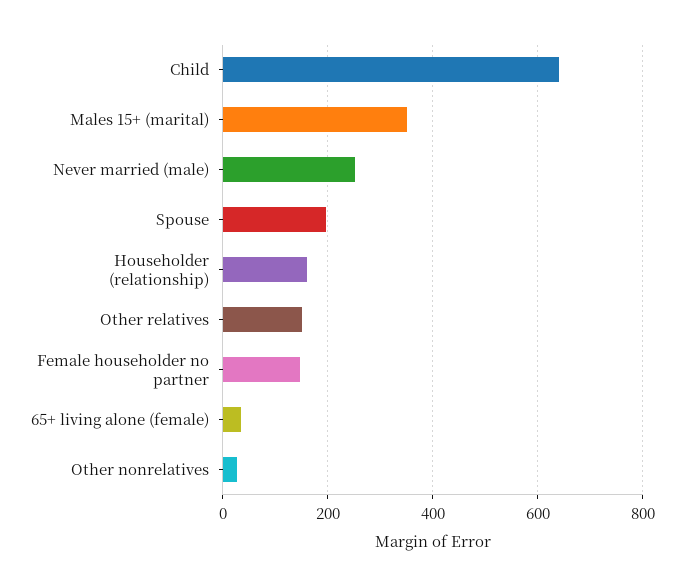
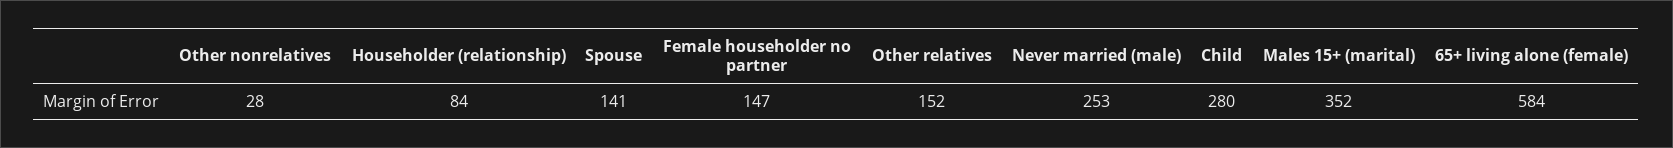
Child: 640 -> 280
Spouse: 200 -> 141
Householder (relationship): 160 -> 84
65+ living alone (female): 40 -> 584

